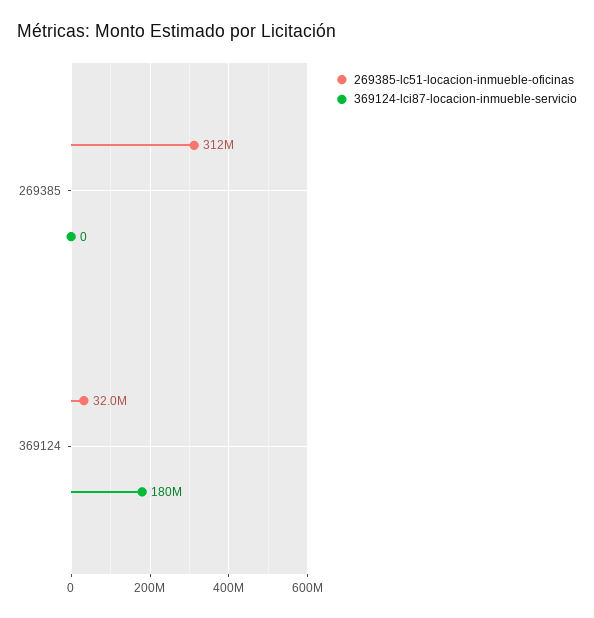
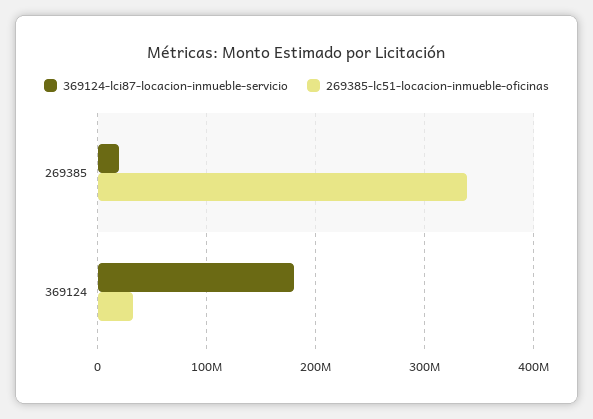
269385-lc51-locacion-inmueble-oficinas, 269385: 312000000 -> 340000000
369124-lci87-locacion-inmueble-servicio, 269385: 0 -> 20000000

